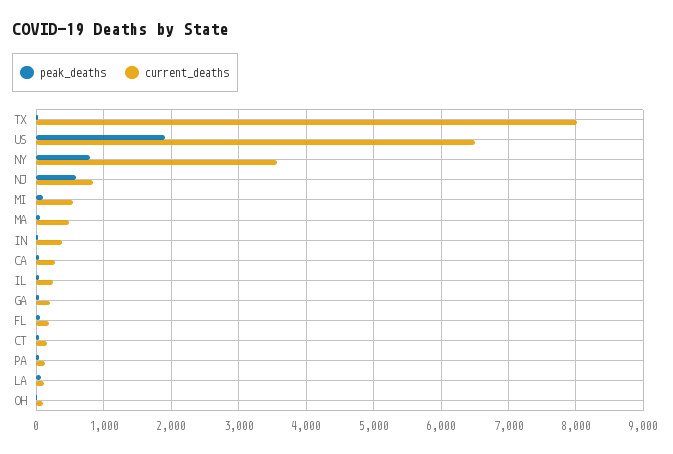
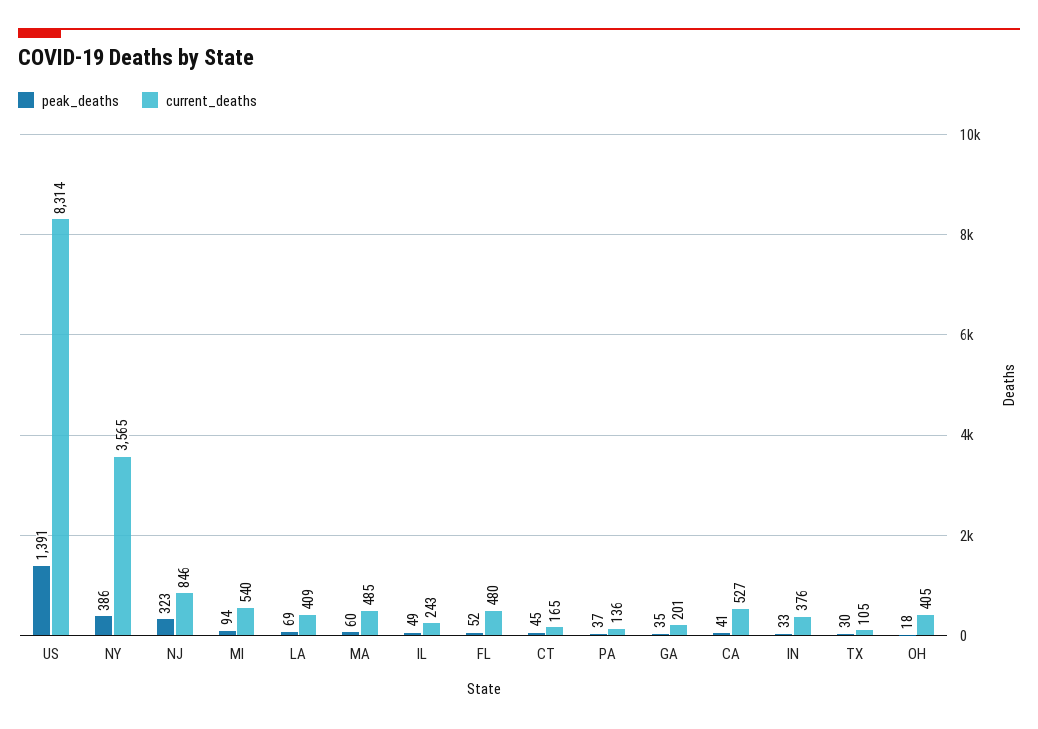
current_deaths, TX: 8000 -> 105
peak_deaths, US: 1900 -> 1391
current_deaths, US: 6500 -> 8314
peak_deaths, NY: 800 -> 386
peak_deaths, NJ: 600 -> 323
current_deaths, CA: 300 -> 527
current_deaths, FL: 200 -> 480
current_deaths, LA: 100 -> 409
current_deaths, OH: 100 -> 405

